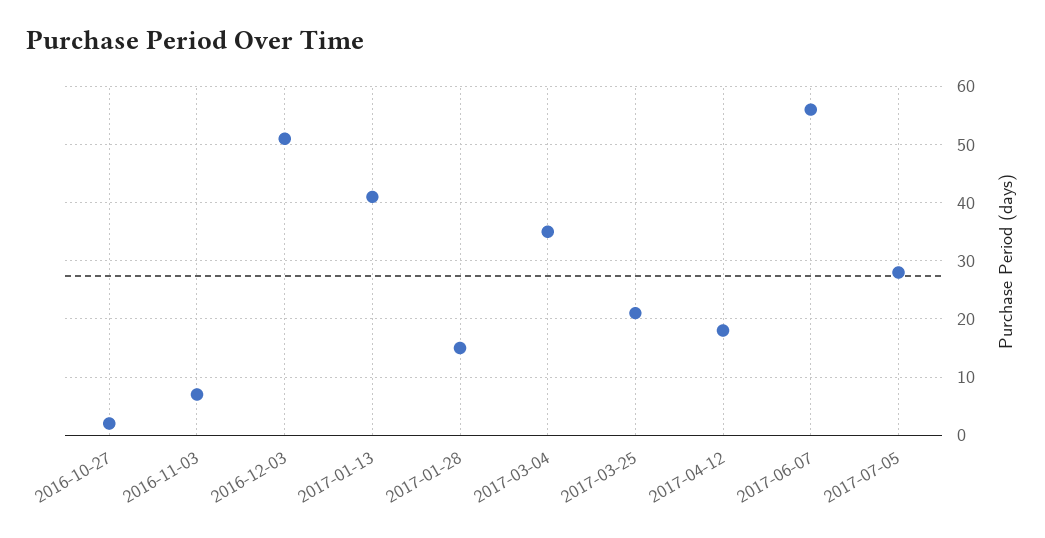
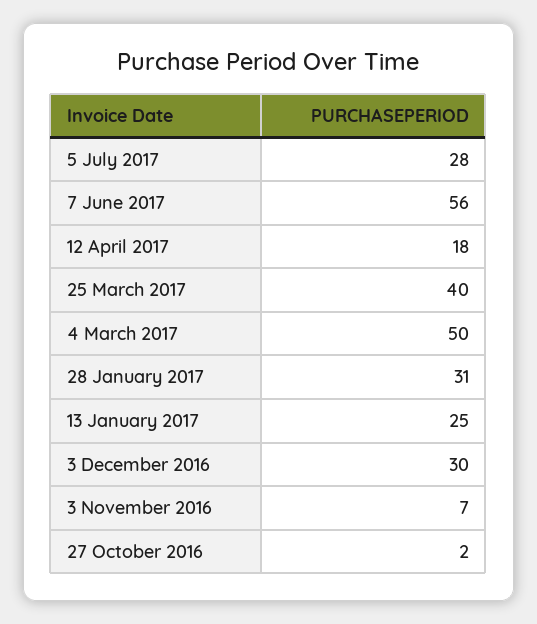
2016-12-03: 50 -> 30
2017-01-13: 40 -> 25
2017-01-28: 15 -> 31
2017-03-04: 35 -> 50
2017-03-25: 20 -> 40

